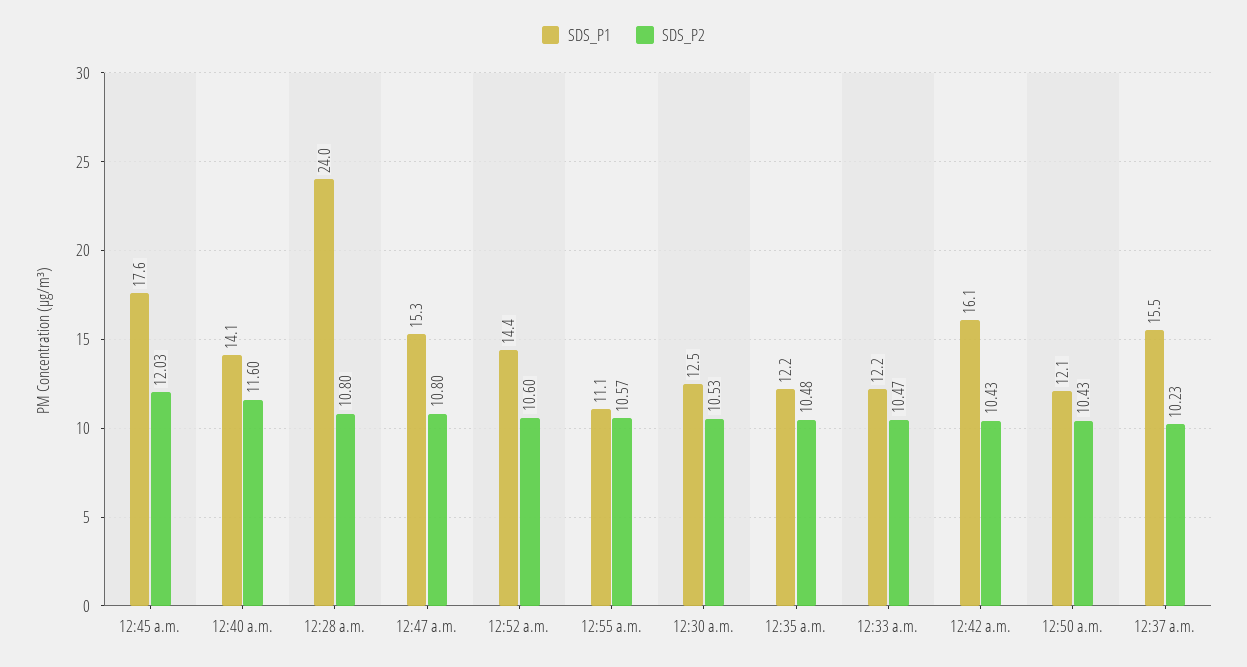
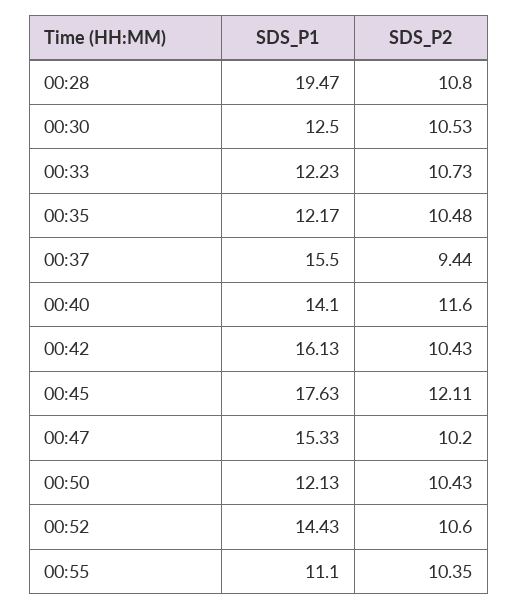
SDS_P2, 12:45 a.m.: 12.03 -> 12.11
SDS_P1, 12:28 a.m.: 24 -> 19.47
SDS_P2, 12:47 a.m.: 10.8 -> 10.2
SDS_P2, 12:55 a.m.: 10.57 -> 10.35
SDS_P2, 12:33 a.m.: 10.47 -> 10.73
SDS_P2, 12:37 a.m.: 10.23 -> 9.44

